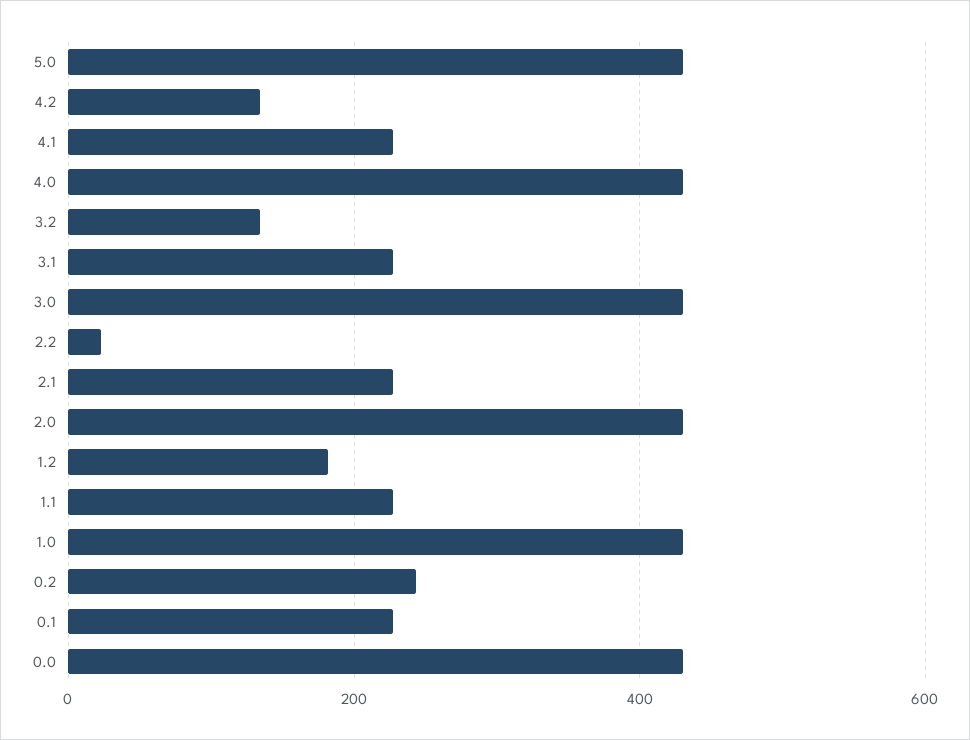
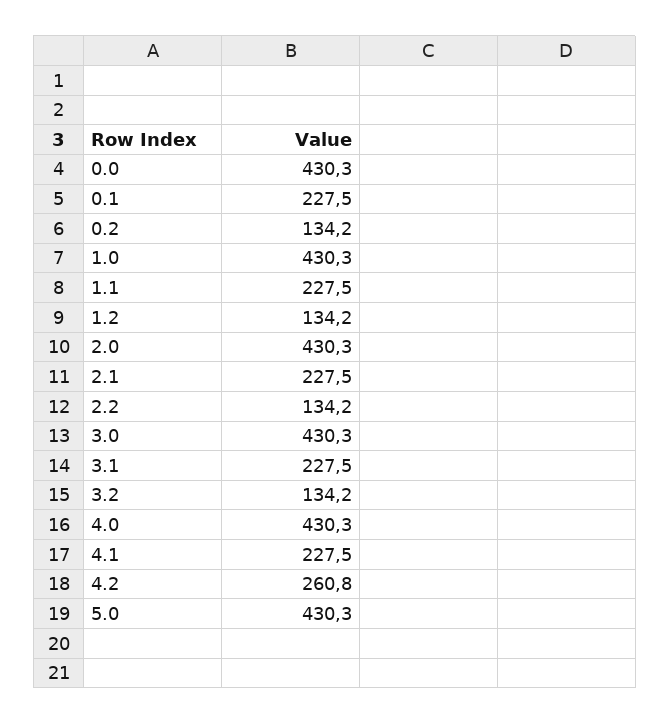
4.2: 140 -> 260.8
2.2: 20 -> 134.2
1.2: 180 -> 134.2
0.2: 240 -> 134.2

